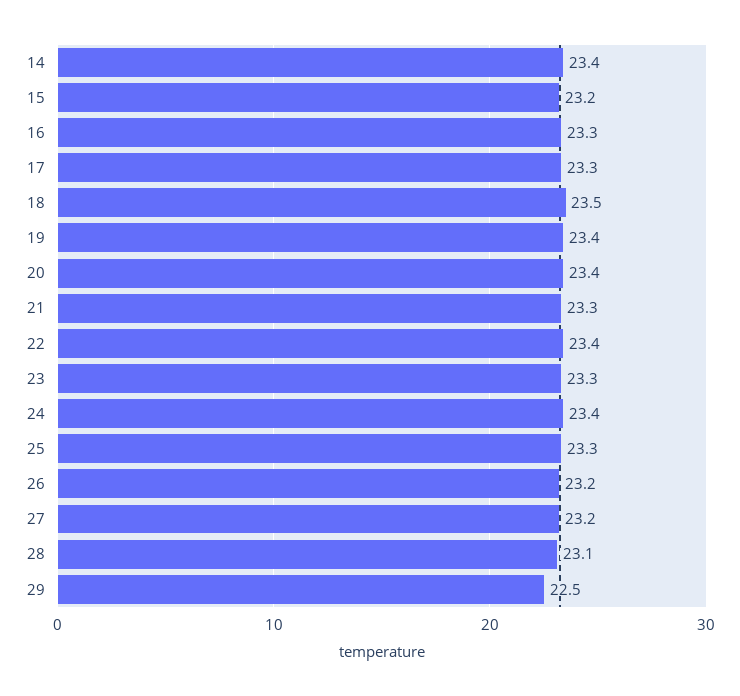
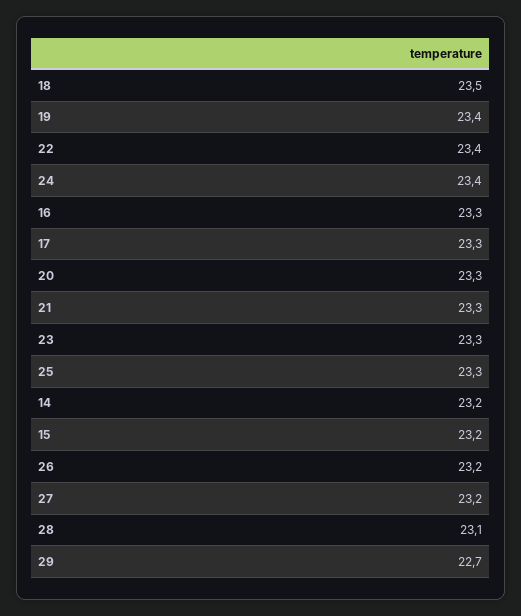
14: 23.4 -> 23.2
20: 23.4 -> 23.3
29: 22.5 -> 22.7

